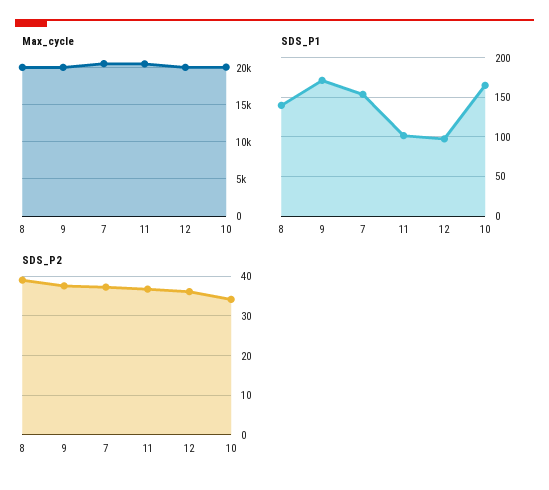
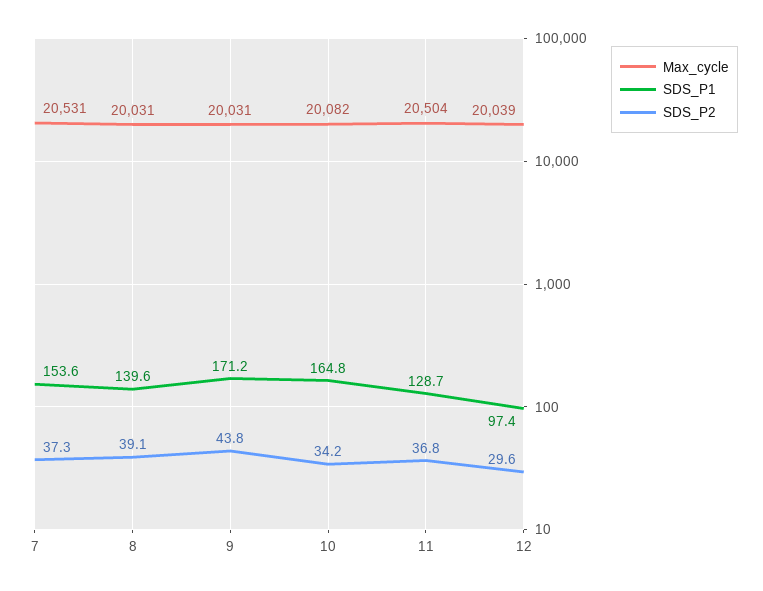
SDS_P1, 11: 100 -> 128.7
SDS_P2, 9: 38 -> 43.8
SDS_P2, 12: 36 -> 29.6

